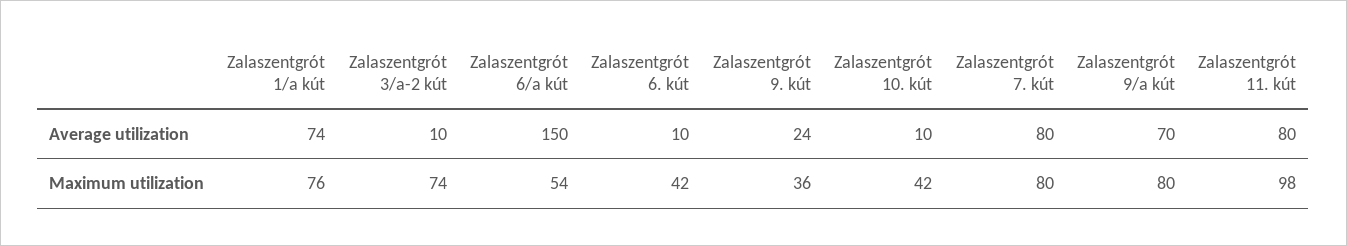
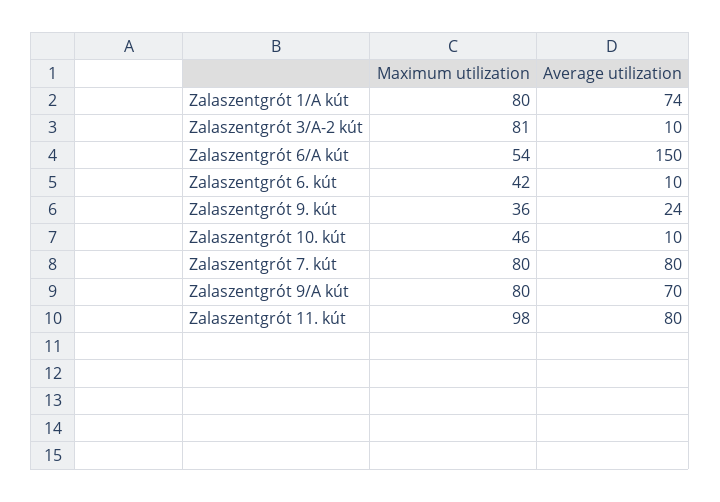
Zalaszentgrót 1/a kút, Maximum utilization: 76 -> 80
Zalaszentgrót 3/a-2 kút, Maximum utilization: 74 -> 81
Zalaszentgrót 10. kút, Maximum utilization: 42 -> 46

